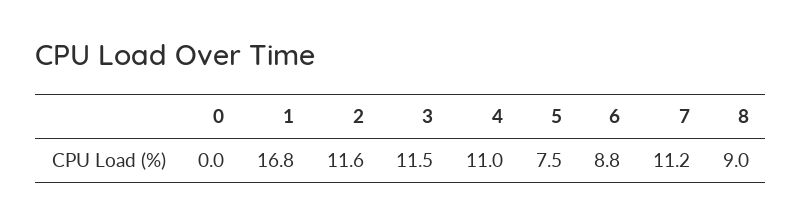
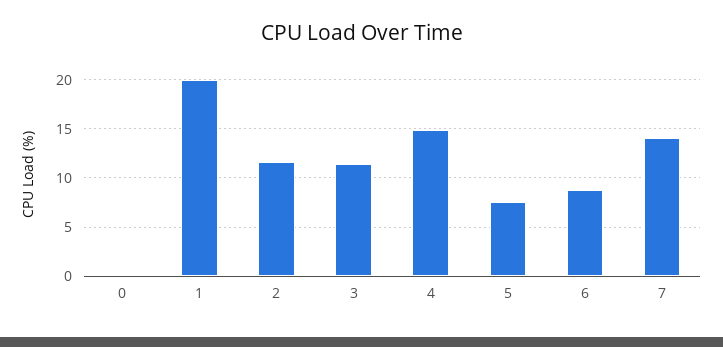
1: 16.8 -> 20
4: 11 -> 15
7: 11.2 -> 14
8: 9 -> none

